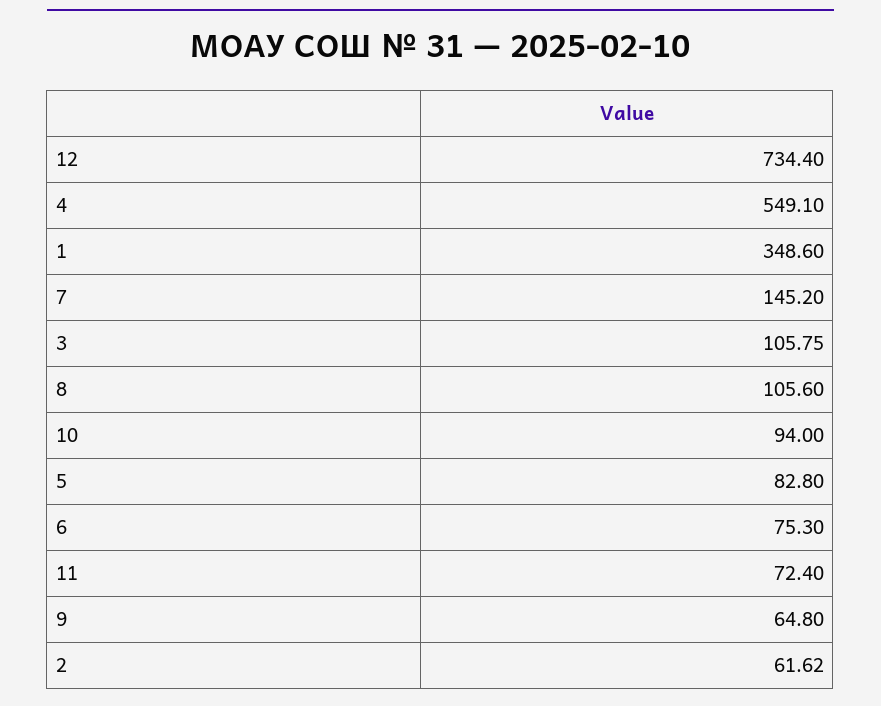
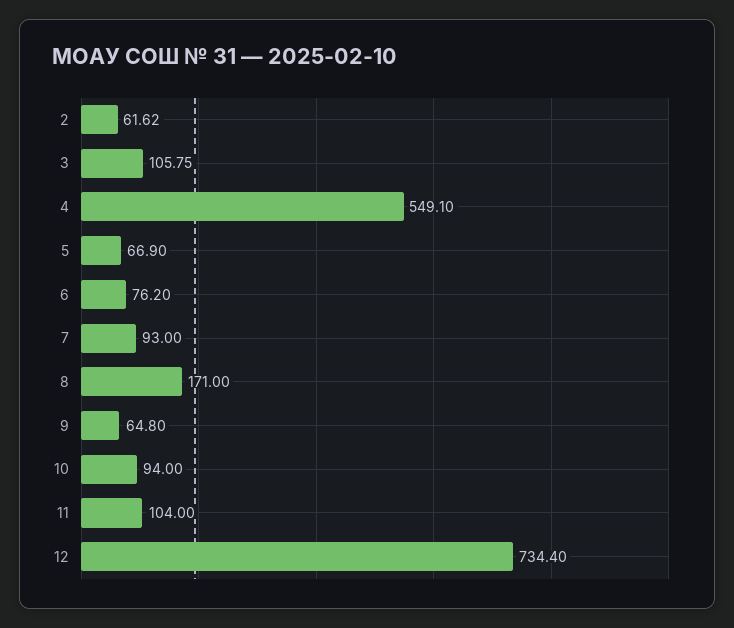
1: 348.6 -> none
7: 145.2 -> 93
8: 105.6 -> 171
5: 82.8 -> 66.9
6: 75.3 -> 76.2
11: 72.4 -> 104

